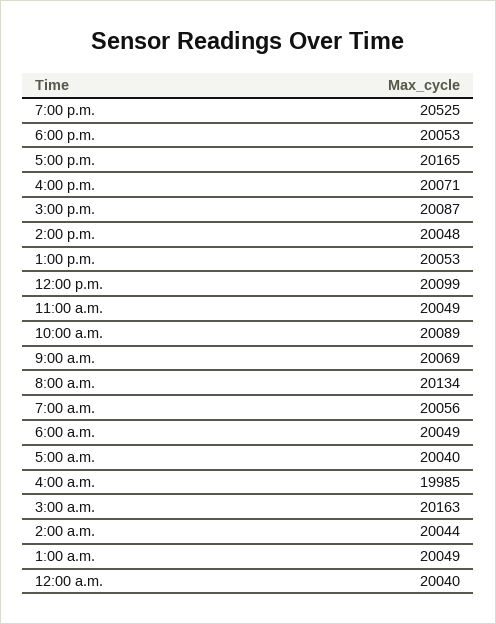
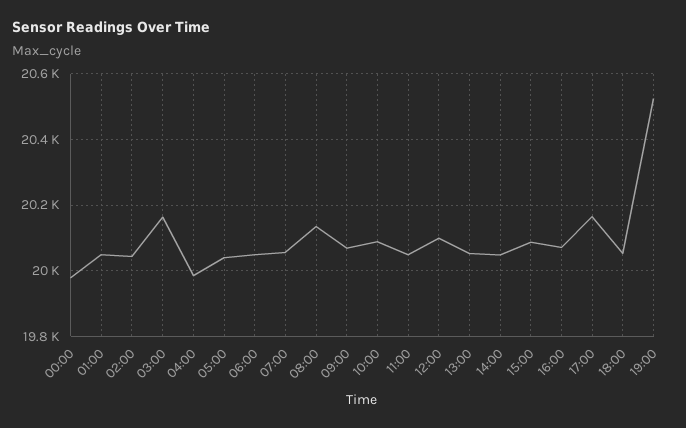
12:00 a.m.: 20040 -> 19980

